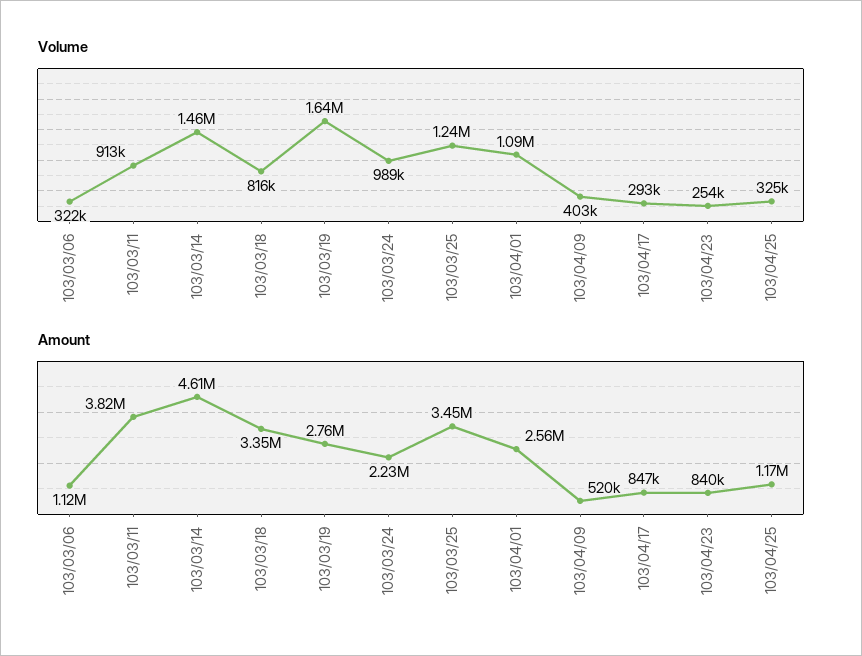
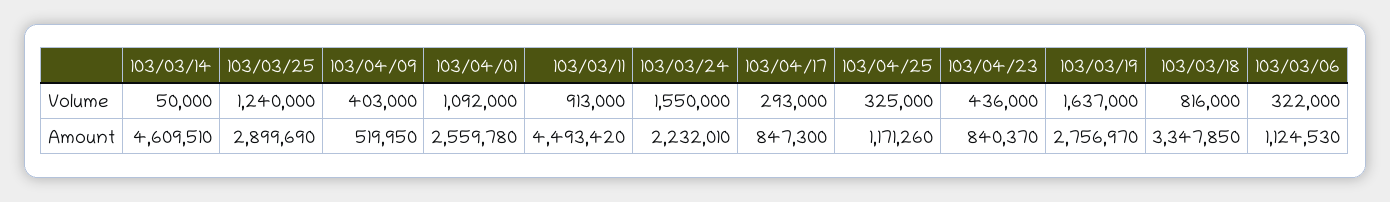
Volume, 103/03/14: 1460000 -> 50000
Volume, 103/03/24: 989000 -> 1550000
Volume, 103/04/23: 254000 -> 436000
Amount, 103/03/11: 3820000 -> 4493420
Amount, 103/03/25: 3450000 -> 2899690

